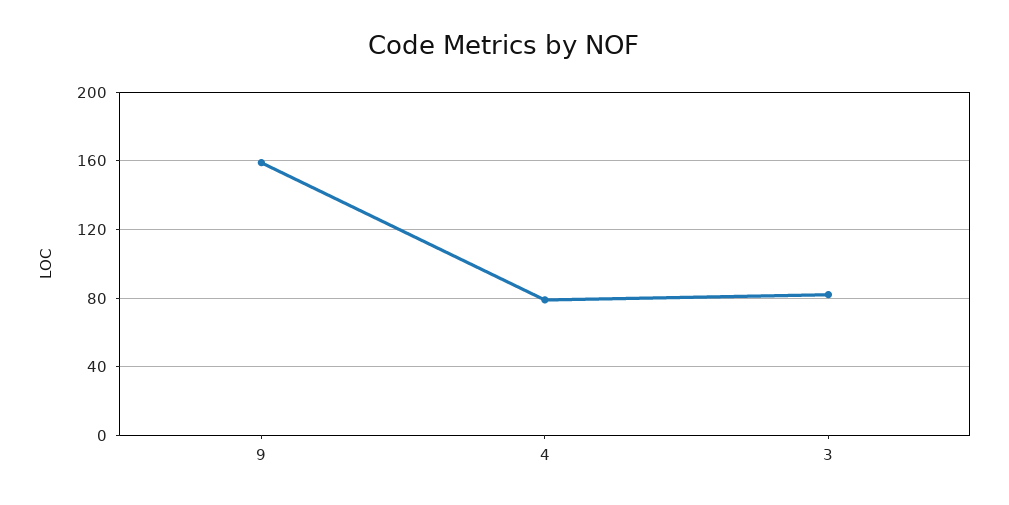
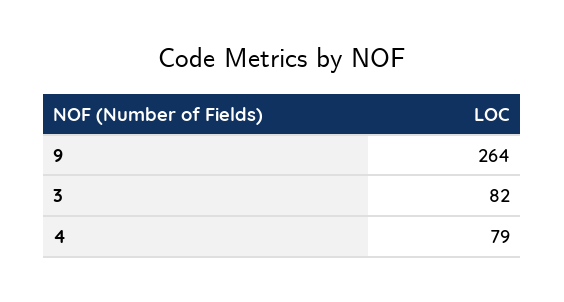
9: 160 -> 264

